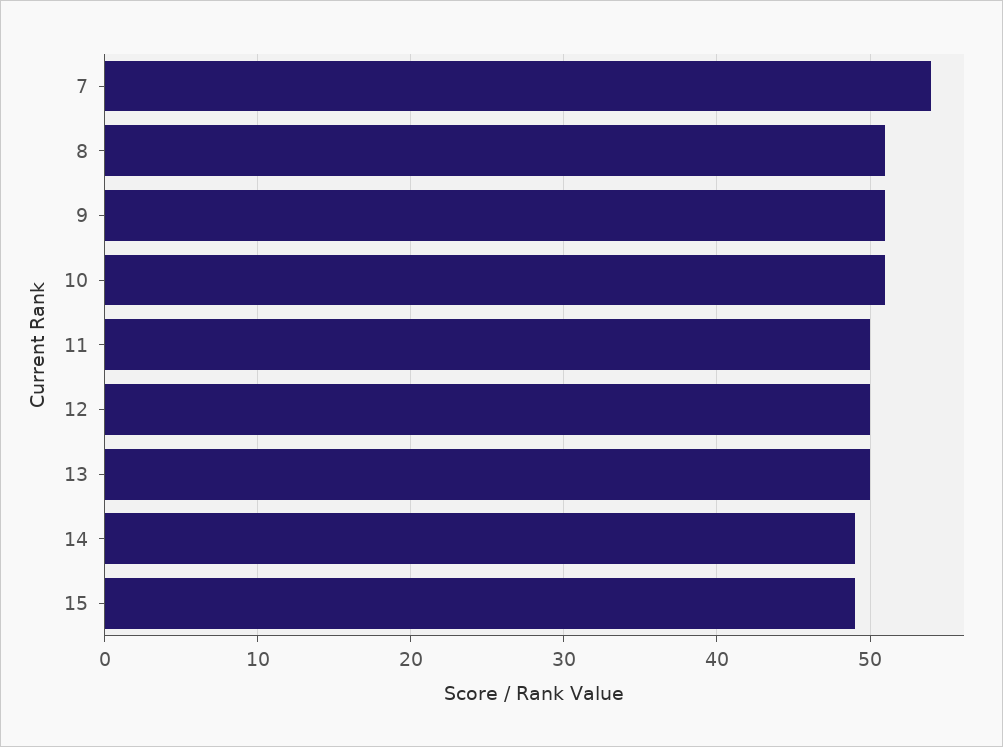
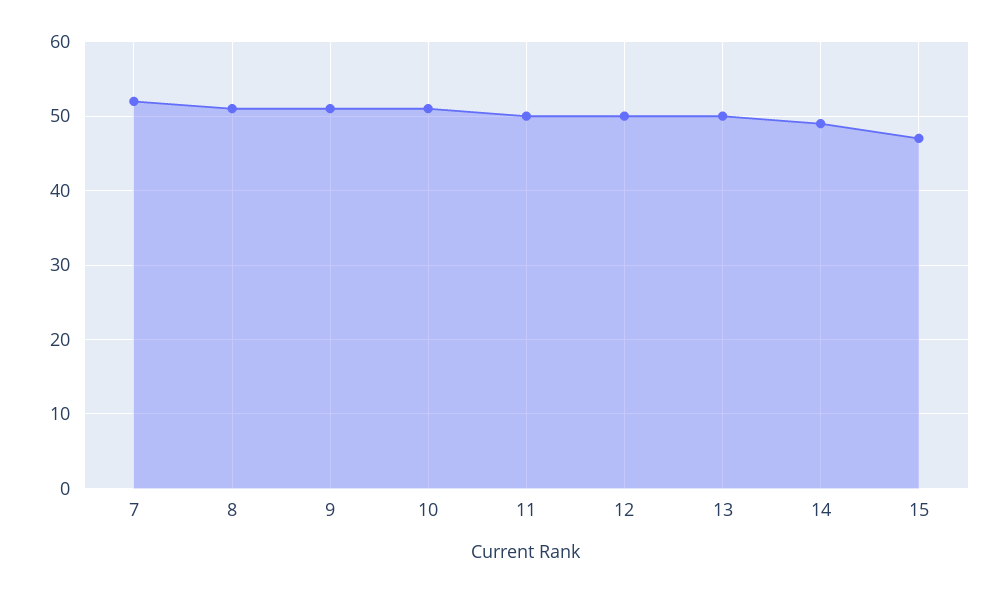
7: 54 -> 52
15: 49 -> 47

